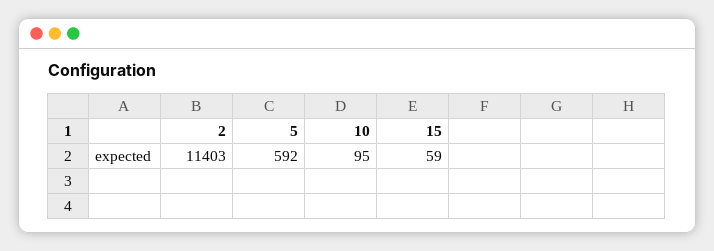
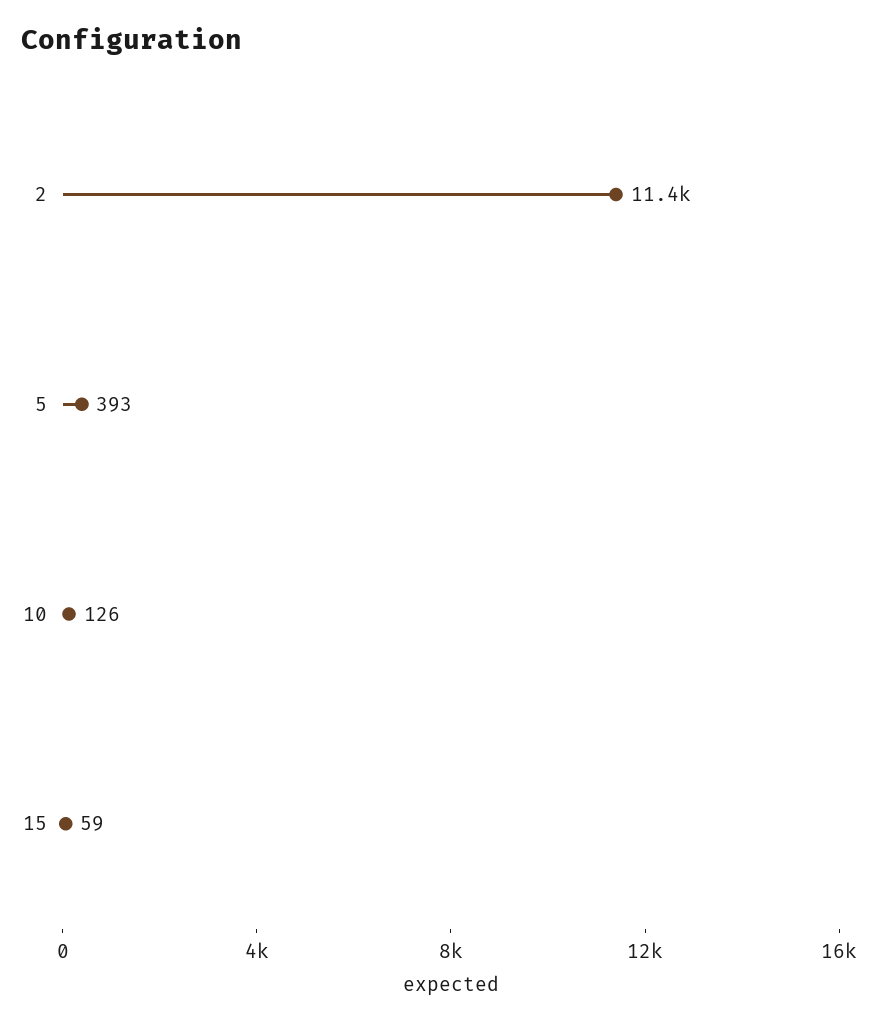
5: 592 -> 393
10: 95 -> 126

